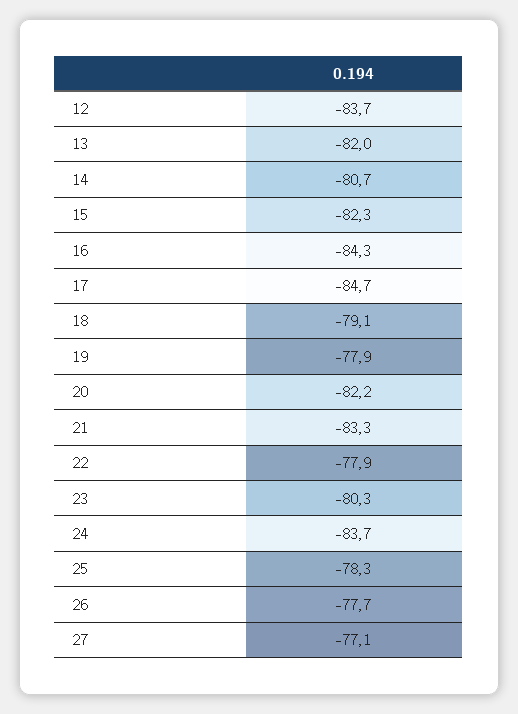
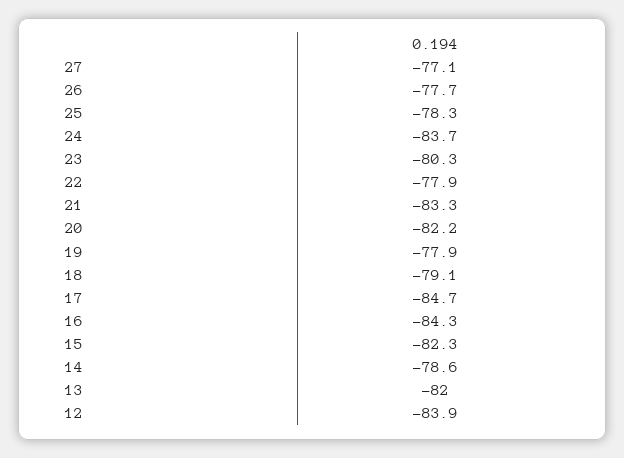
12: -83.7 -> -83.9
14: -80.7 -> -78.6

